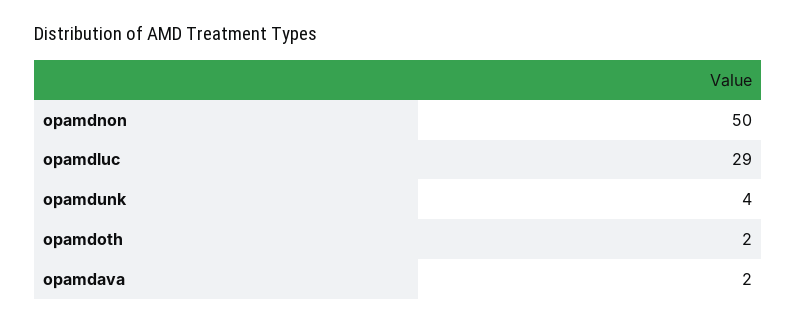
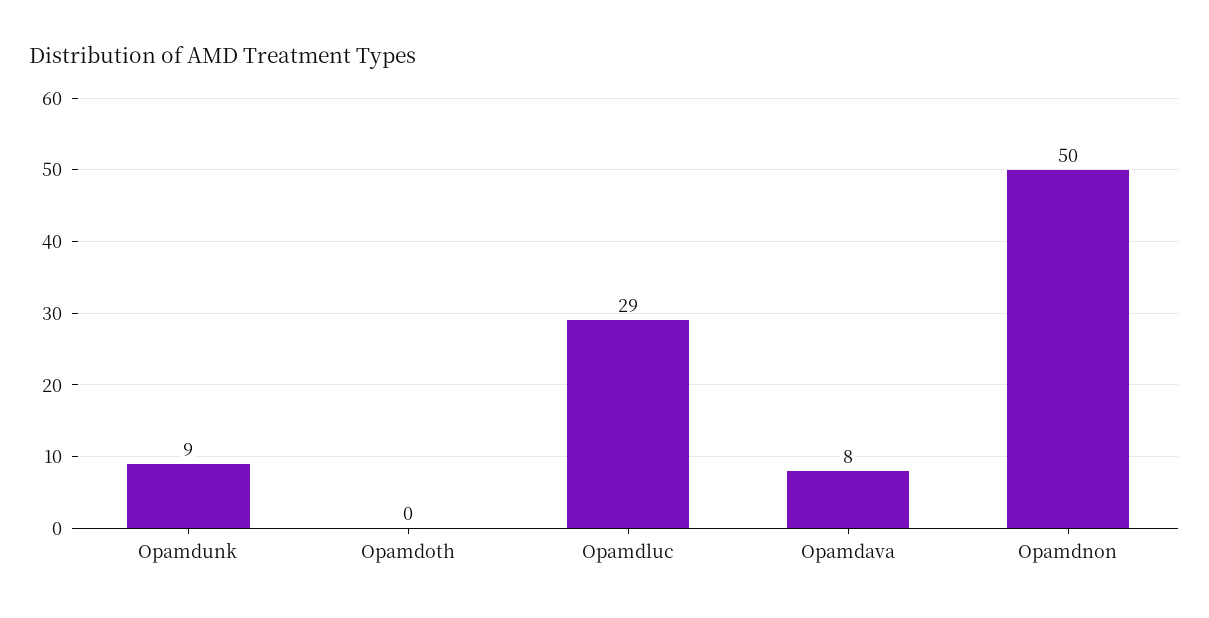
opamdunk: 4 -> 9
opamdoth: 2 -> 0
opamdava: 2 -> 8

